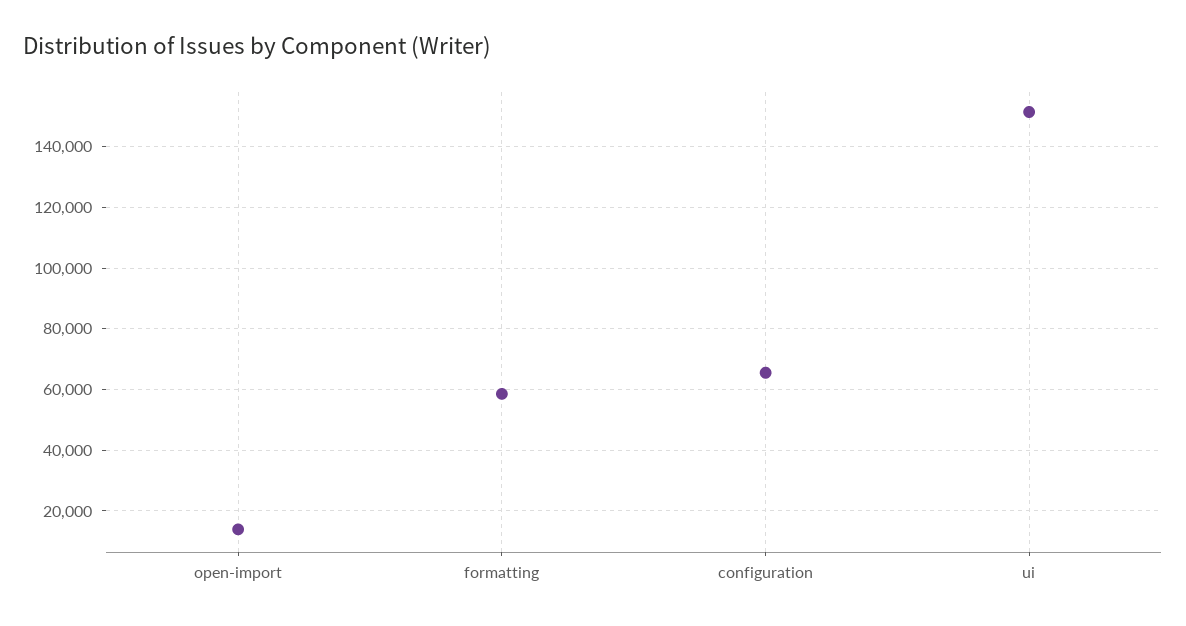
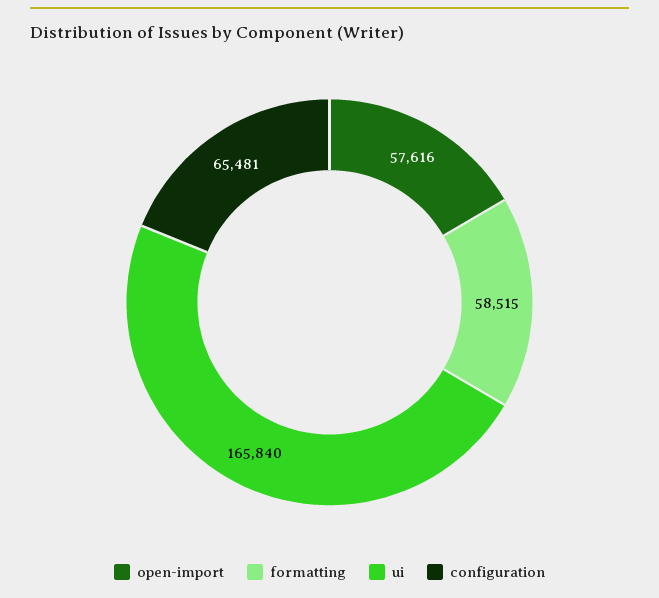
open-import: 14000 -> 57616
ui: 152000 -> 165840

